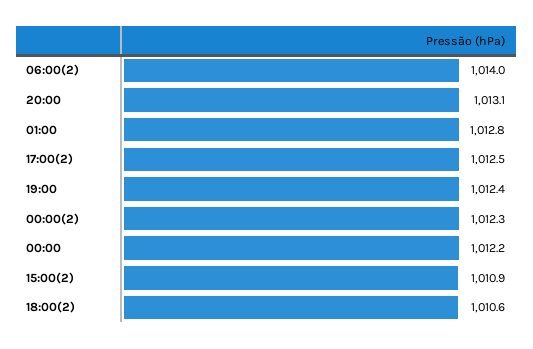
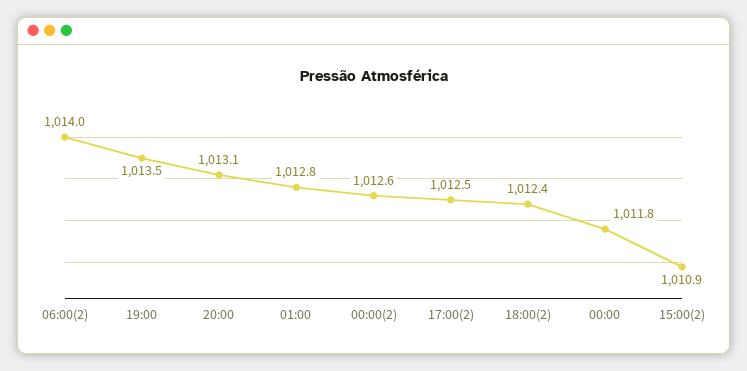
19:00: 1012.4 -> 1013.5
00:00(2): 1012.3 -> 1012.6
00:00: 1012.2 -> 1011.8
18:00(2): 1010.6 -> 1012.4

